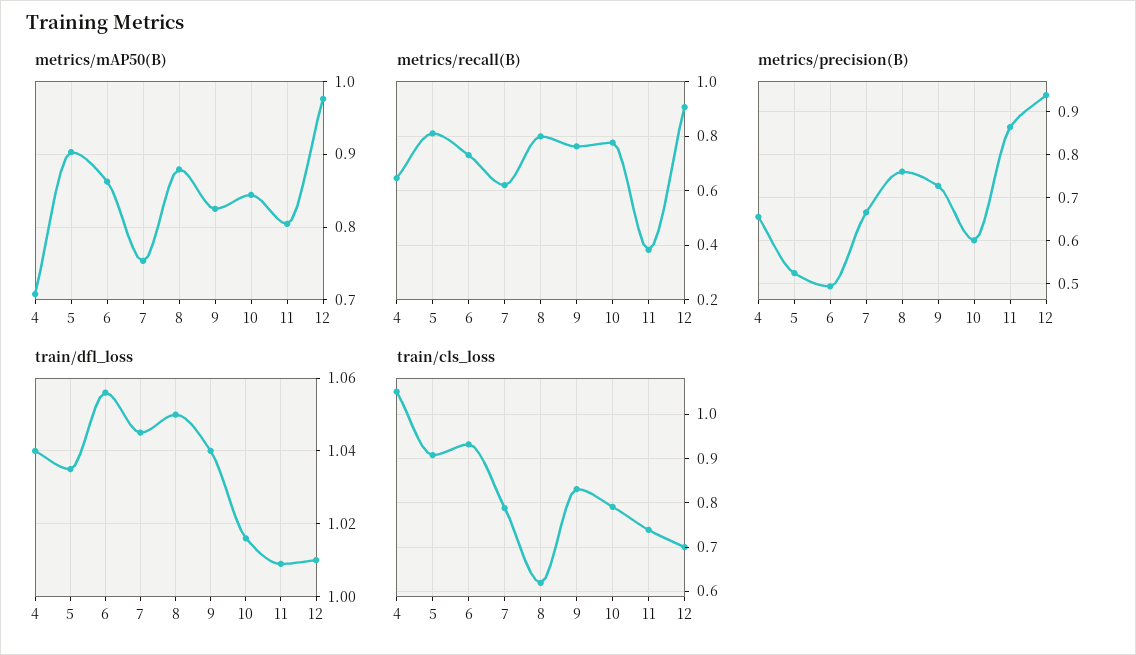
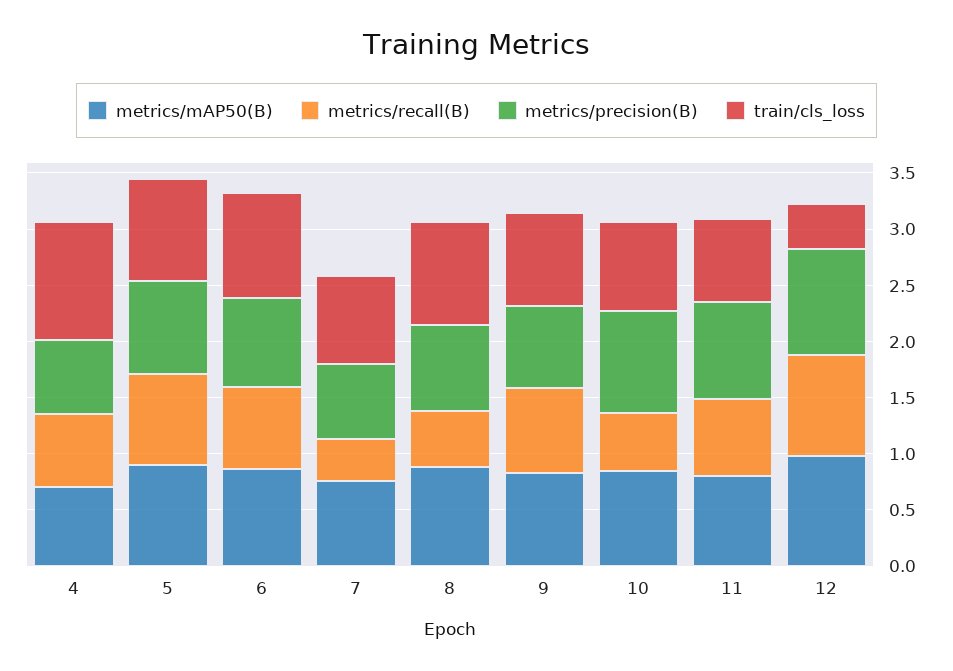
metrics/recall(B), 7: 0.625 -> 0.4
metrics/recall(B), 8: 0.8 -> 0.5
metrics/recall(B), 10: 0.775 -> 0.5
metrics/recall(B), 11: 0.375 -> 0.7
metrics/precision(B), 5: 0.52 -> 0.8
metrics/precision(B), 6: 0.5 -> 0.8
metrics/precision(B), 10: 0.6 -> 0.9
train/dfl_loss, 4: 1.04 -> none
train/dfl_loss, 5: 1.035 -> none
train/dfl_loss, 6: 1.055 -> none
train/dfl_loss, 7: 1.045 -> none
train/dfl_loss, 8: 1.05 -> none
train/dfl_loss, 9: 1.04 -> none
train/dfl_loss, 10: 1.015 -> none
train/dfl_loss, 11: 1.01 -> none
train/dfl_loss, 12: 1.01 -> none
train/cls_loss, 8: 0.62 -> 0.9
train/cls_loss, 12: 0.7 -> 0.4

